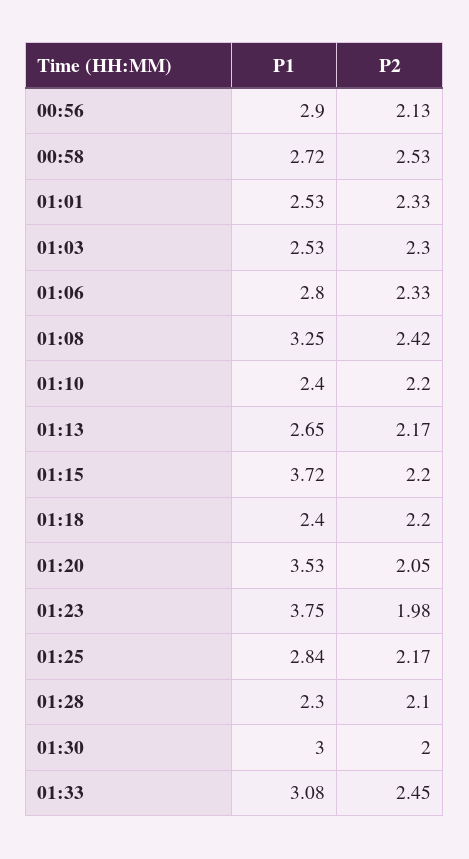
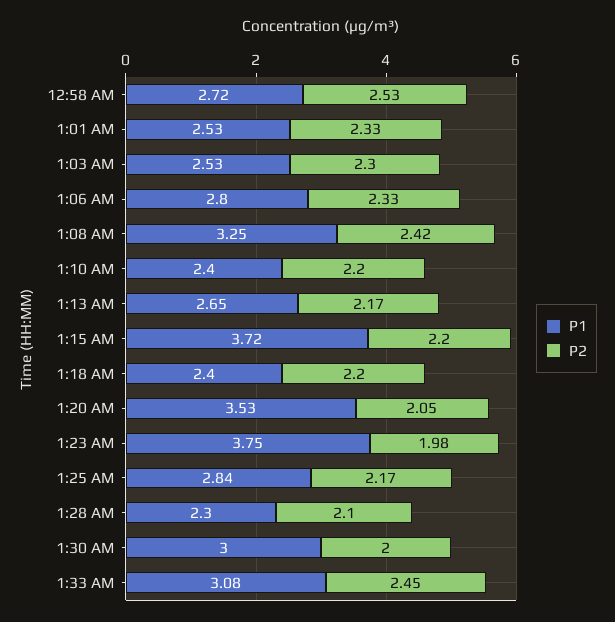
P1, 00:56: 2.9 -> none
P2, 00:56: 2.13 -> none

